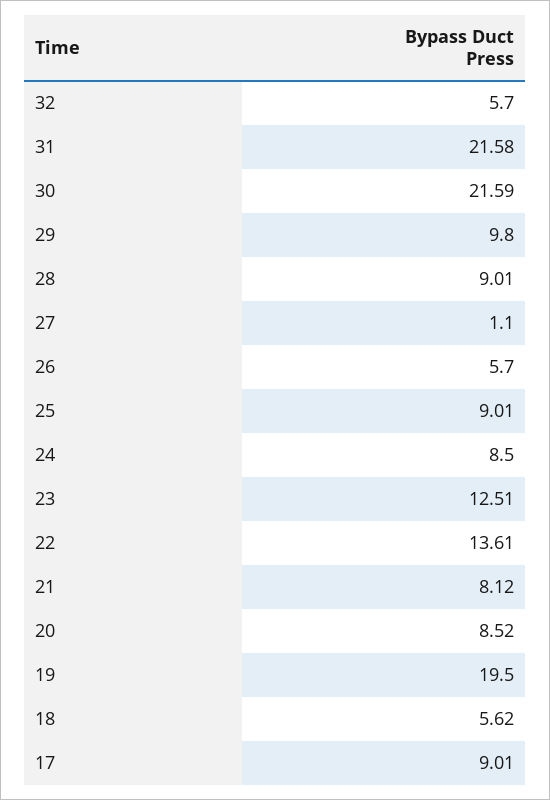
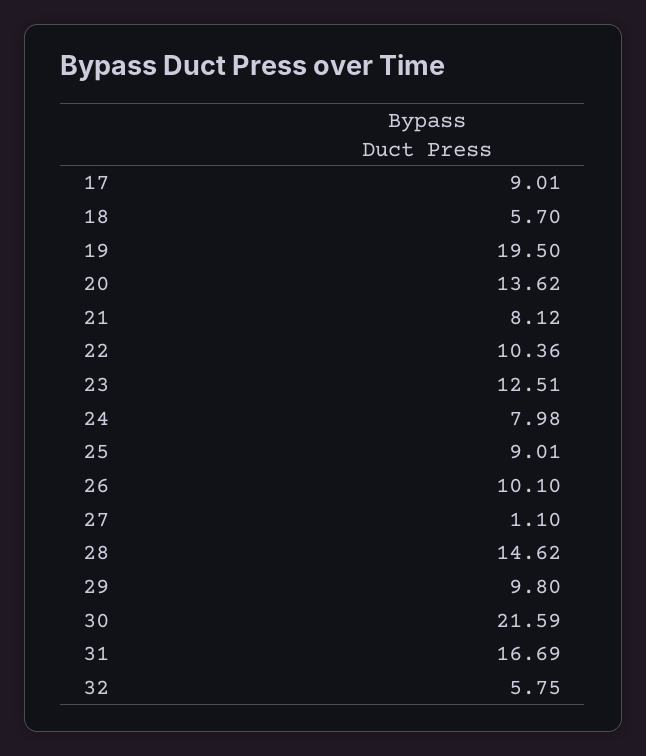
32: 5.7 -> 5.75
31: 21.58 -> 16.69
28: 9.01 -> 14.62
26: 5.7 -> 10.1
24: 8.5 -> 7.98
22: 13.61 -> 10.36
20: 8.52 -> 13.62
18: 5.62 -> 5.7

